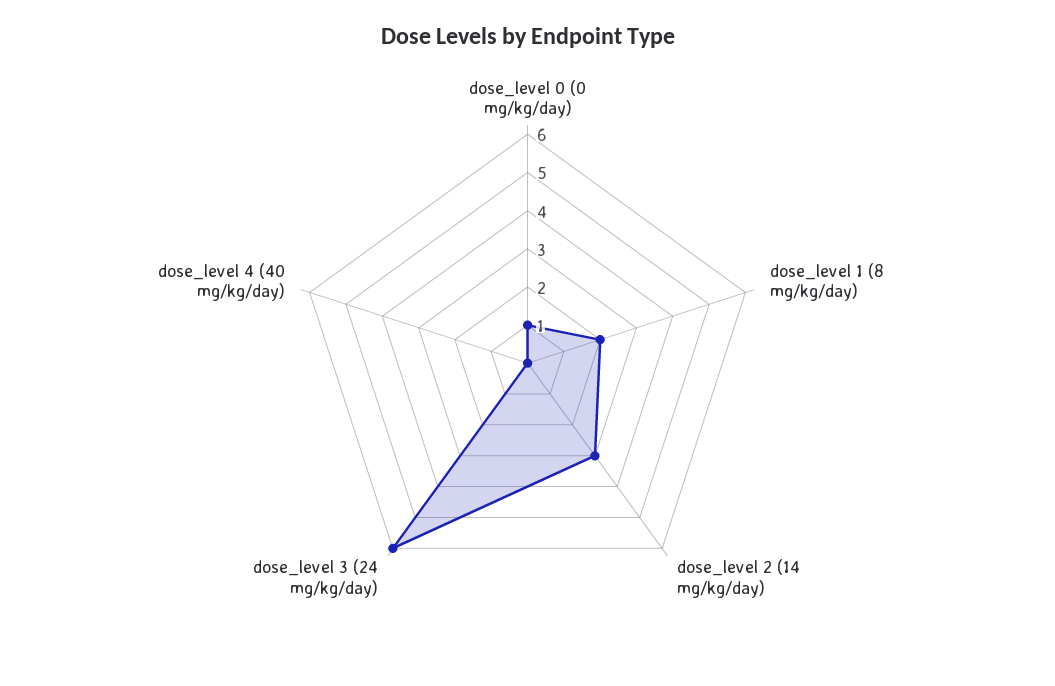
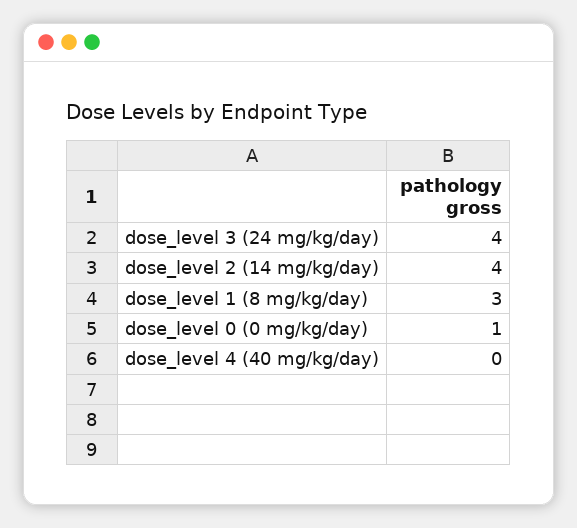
dose_level 1 (8 mg/kg/day): 2 -> 3
dose_level 2 (14 mg/kg/day): 3 -> 4
dose_level 3 (24 mg/kg/day): 6 -> 4

